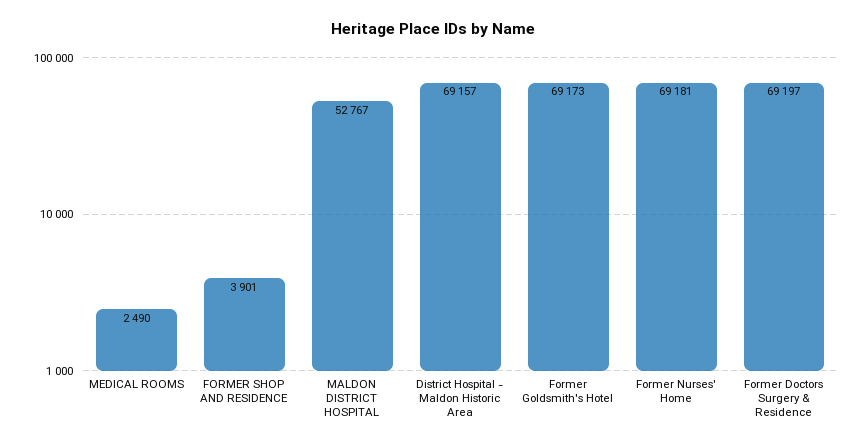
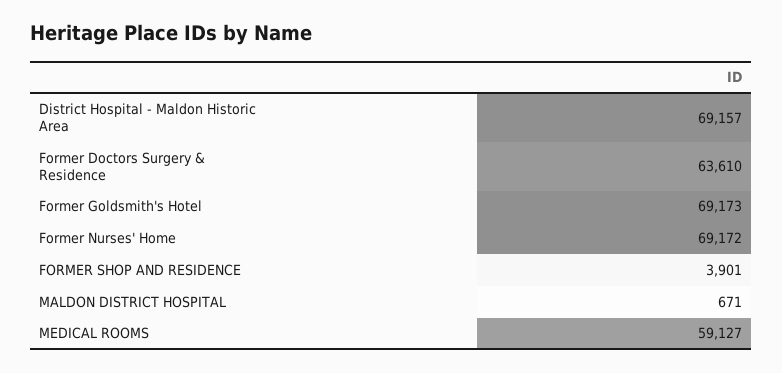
MEDICAL ROOMS: 2490 -> 59127
MALDON DISTRICT HOSPITAL: 52767 -> 671
Former Nurses' Home: 69181 -> 69172
Former Doctors Surgery & Residence: 69197 -> 63610

